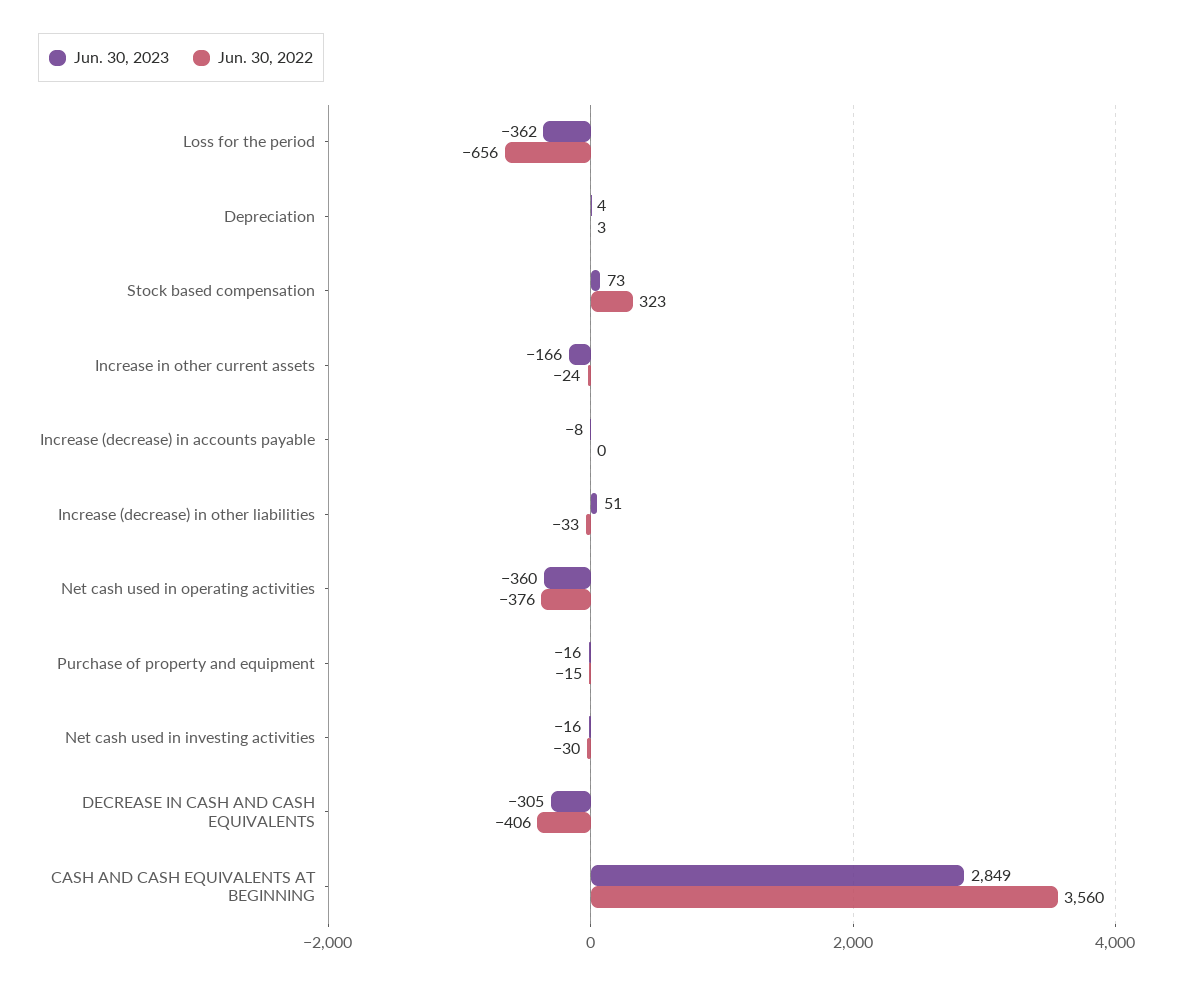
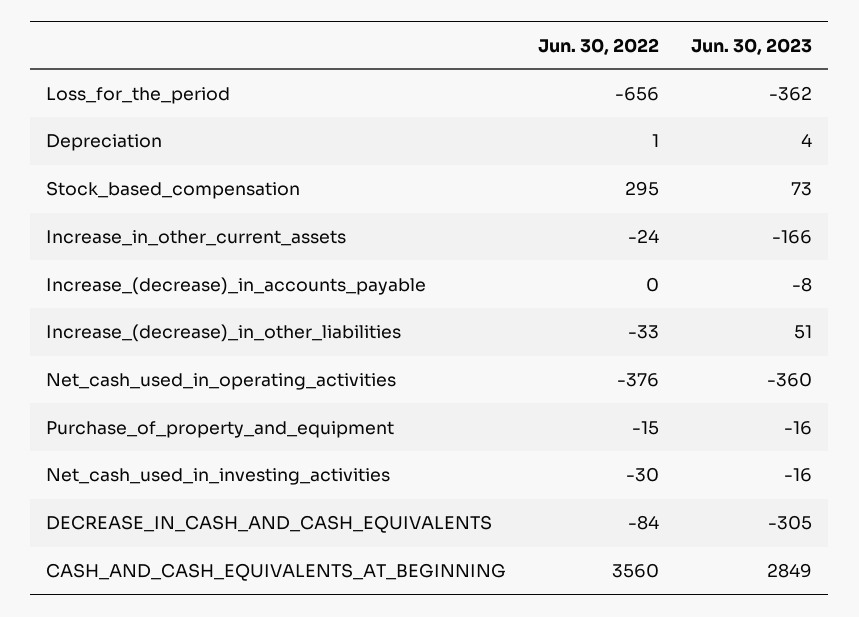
Jun. 30, 2022, Depreciation: 3 -> 1
Jun. 30, 2022, Stock based compensation: 323 -> 295
Jun. 30, 2022, DECREASE IN CASH AND CASH EQUIVALENTS: -406 -> -84

